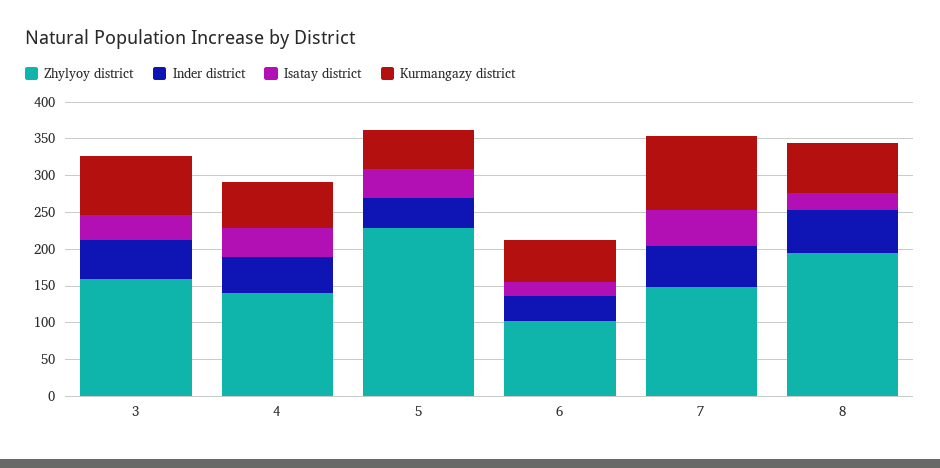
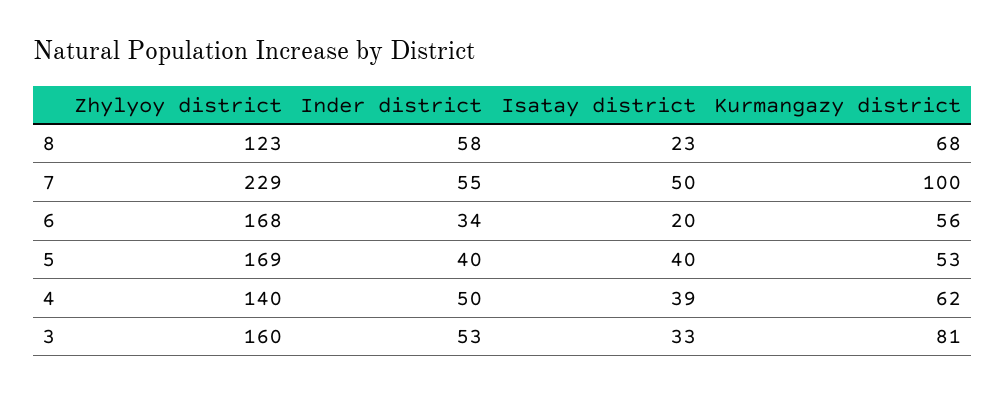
Zhylyoy district, 5: 225 -> 169
Zhylyoy district, 6: 100 -> 168
Zhylyoy district, 7: 150 -> 229
Zhylyoy district, 8: 200 -> 123

